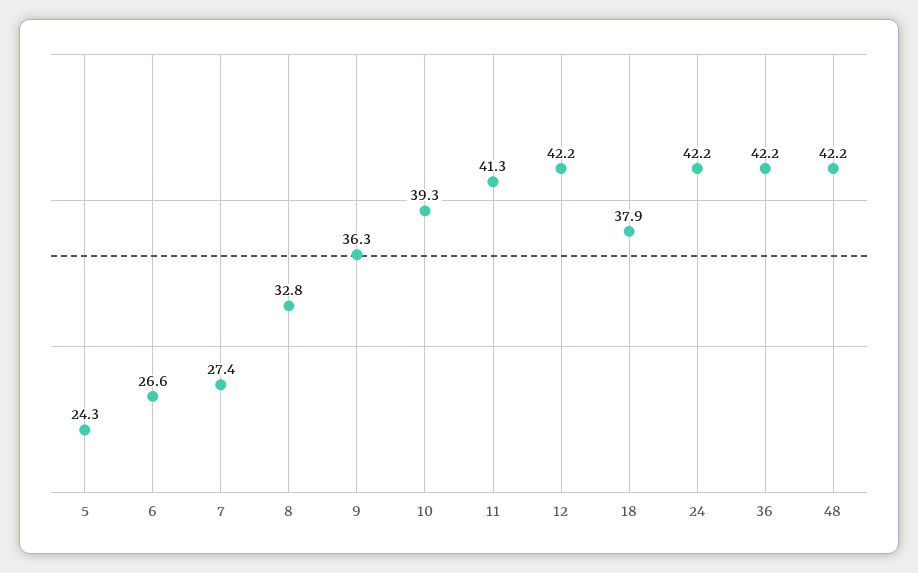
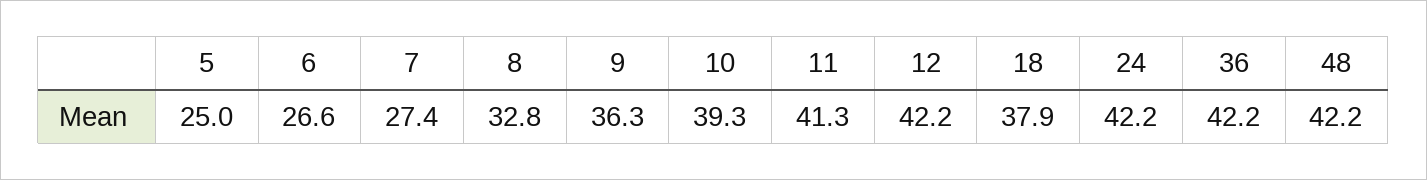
5: 24.3 -> 25

